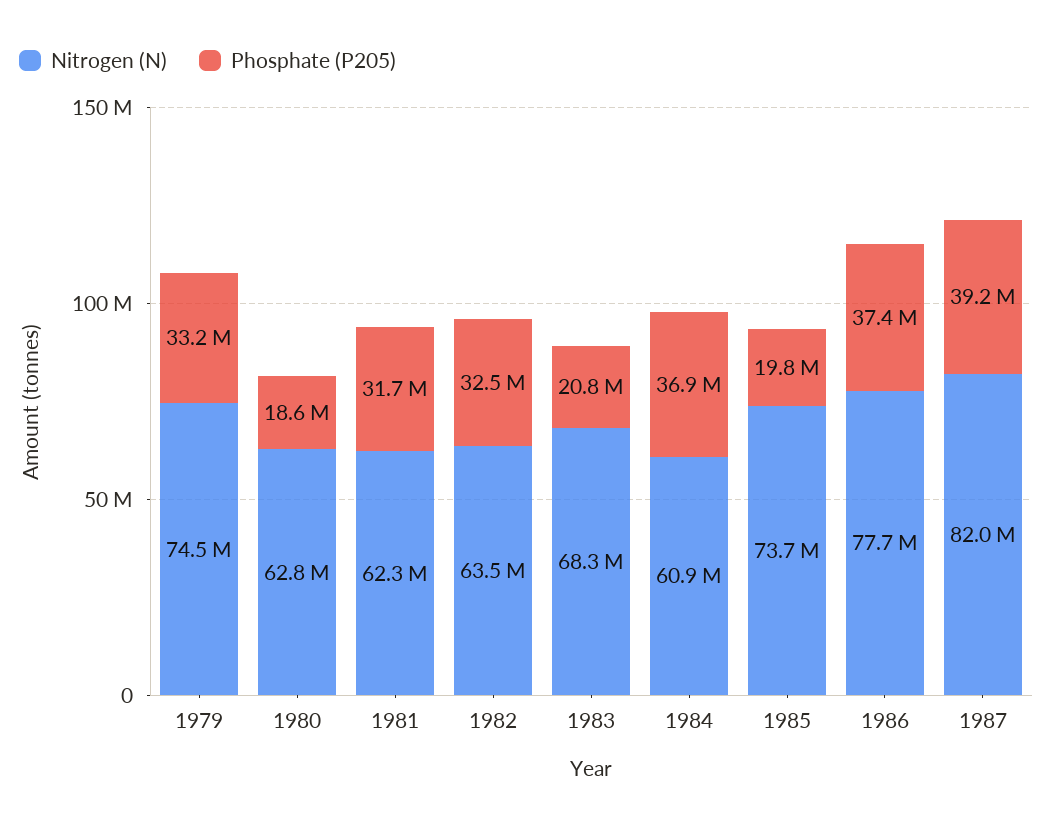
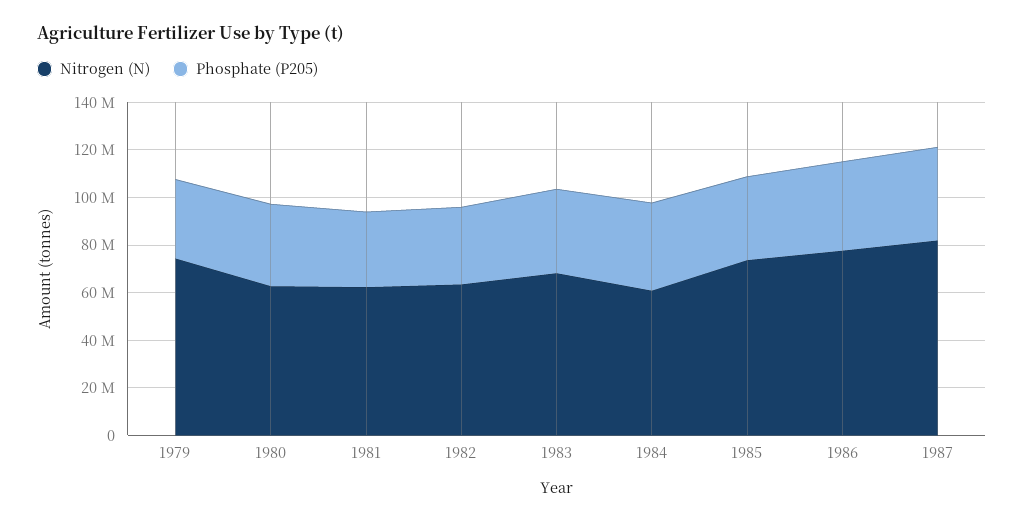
Phosphate (P205), 1980: 18600000 -> 35000000
Phosphate (P205), 1983: 20800000 -> 35000000
Phosphate (P205), 1985: 19800000 -> 35000000

